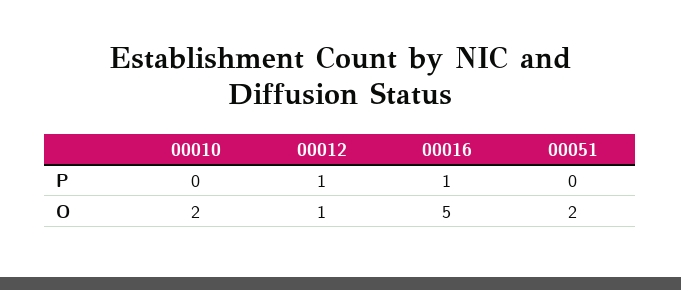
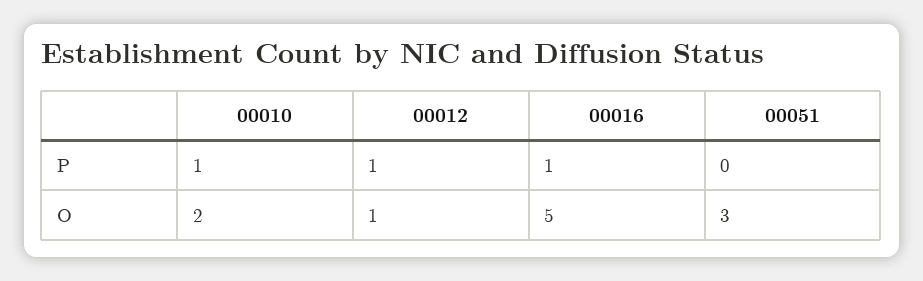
00010, P: 0 -> 1
00051, O: 2 -> 3

